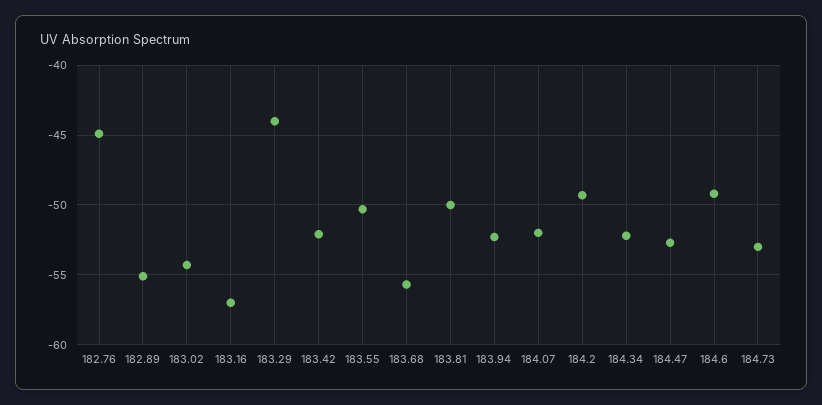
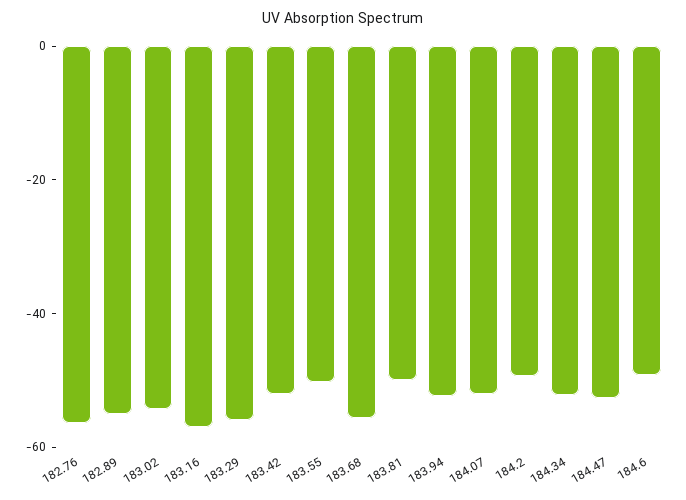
182.76: -45 -> -55
183.29: -44 -> -55
184.73: -53 -> none

